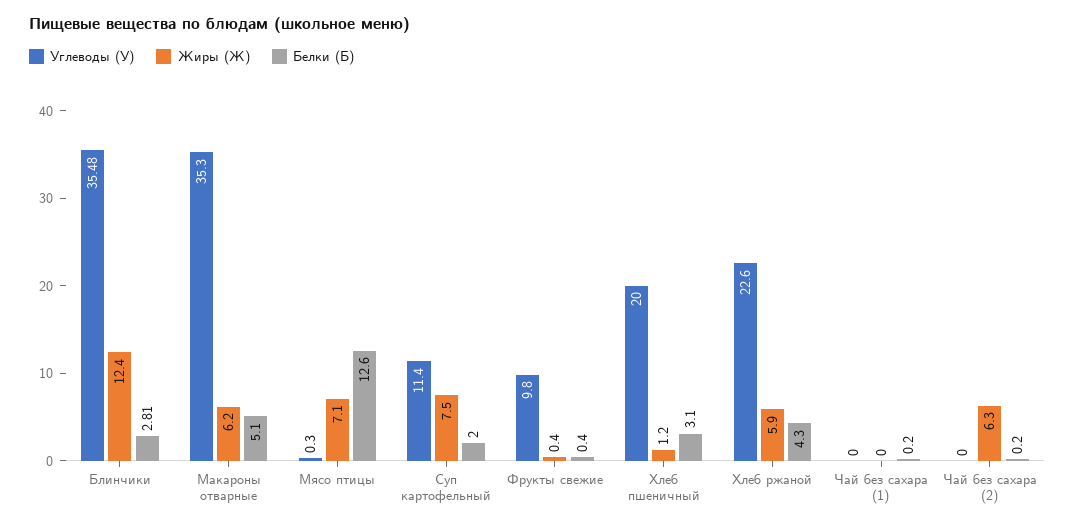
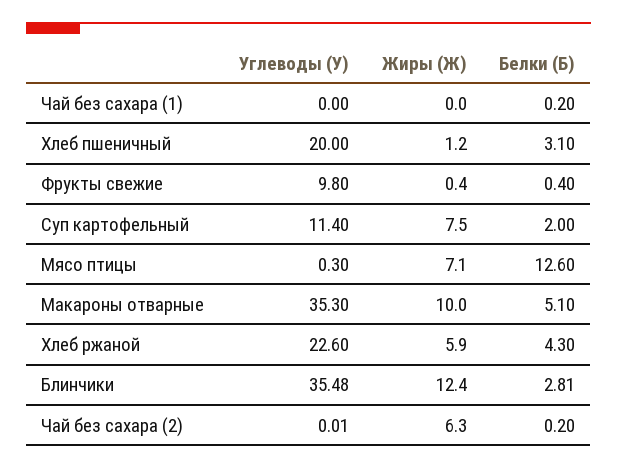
Жиры (Ж), Макароны отварные: 6.2 -> 10
Углеводы (У), Чай без сахара (2): 0 -> 0.01

